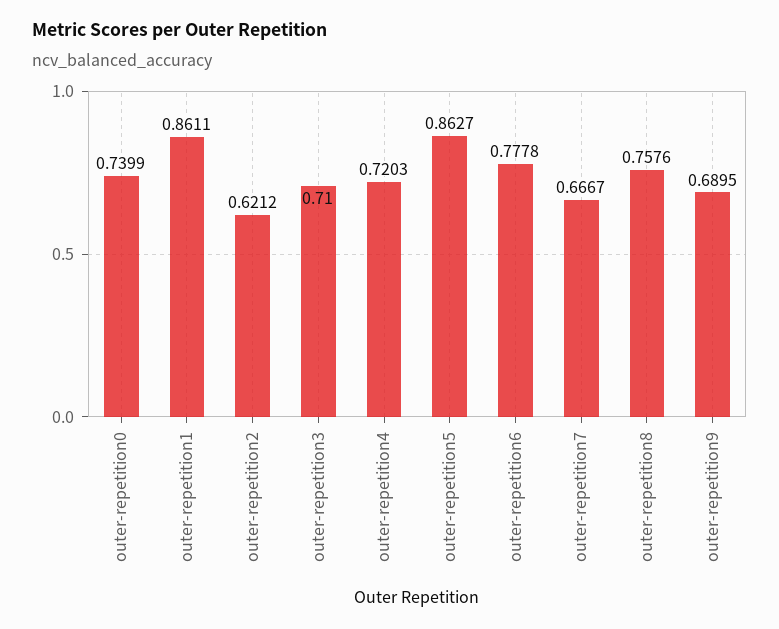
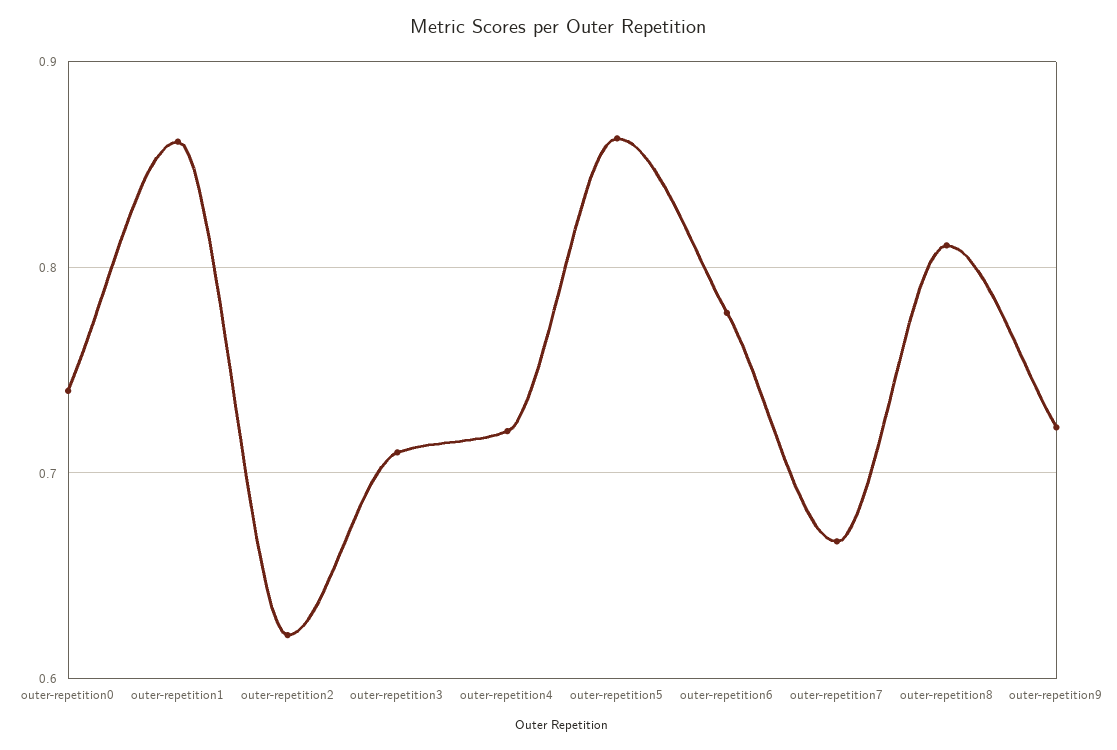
outer-repetition8: 0.7576 -> 0.81
outer-repetition9: 0.6895 -> 0.72

